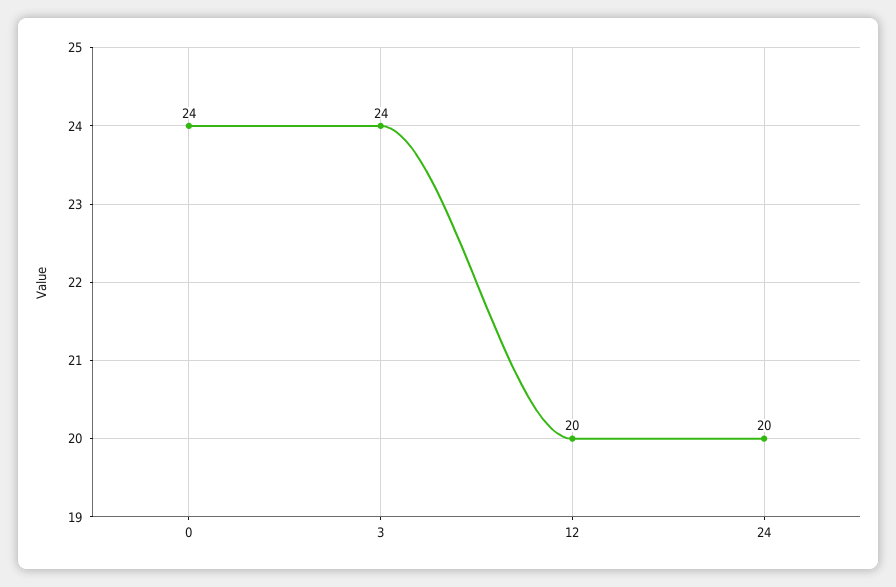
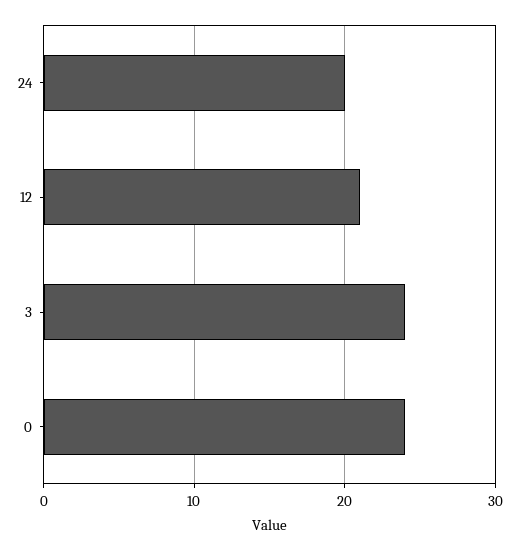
12: 20 -> 21

